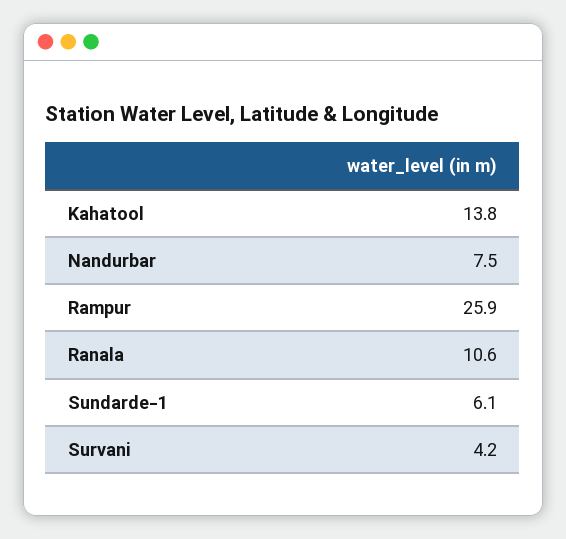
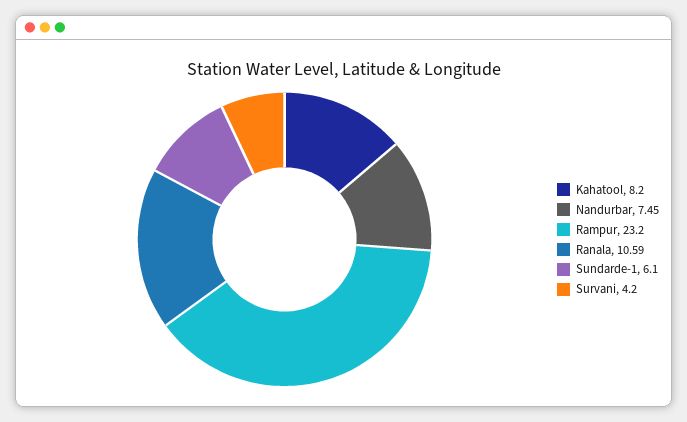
Kahatool: 13.8 -> 8.2
Rampur: 25.9 -> 23.2

